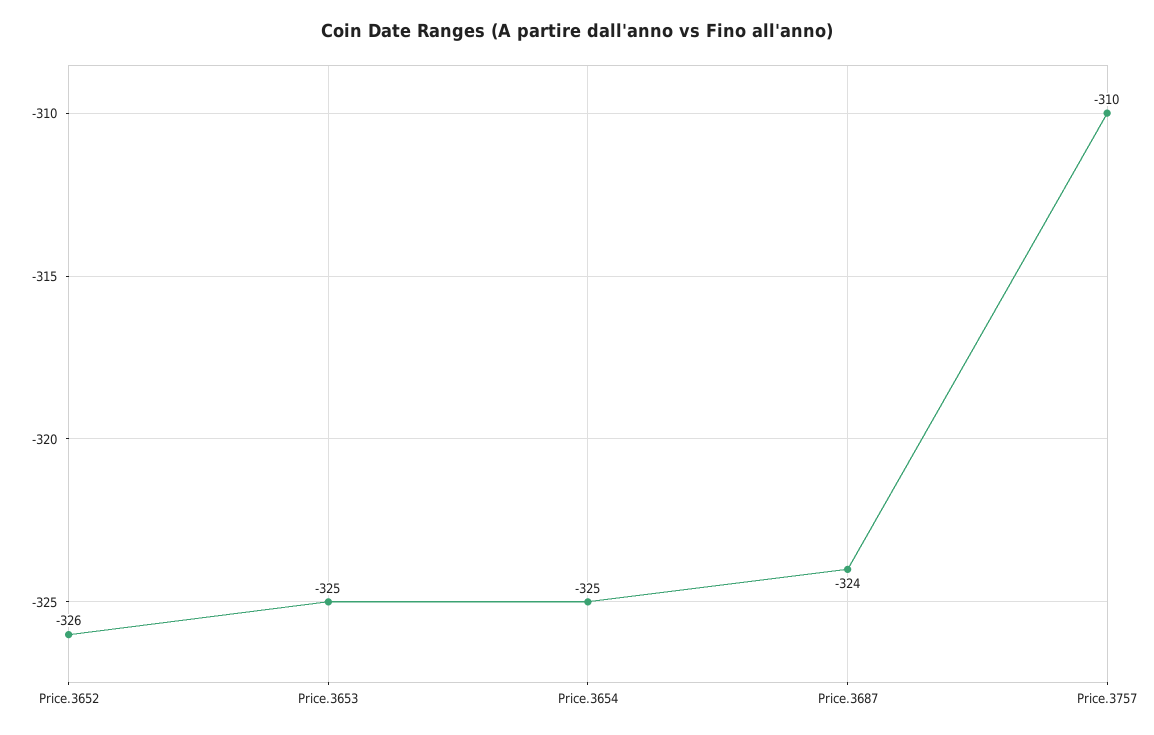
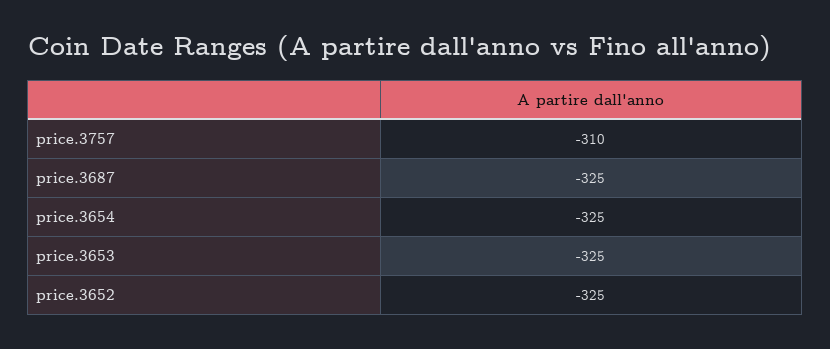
Price.3652: -326 -> -325
Price.3687: -324 -> -325

